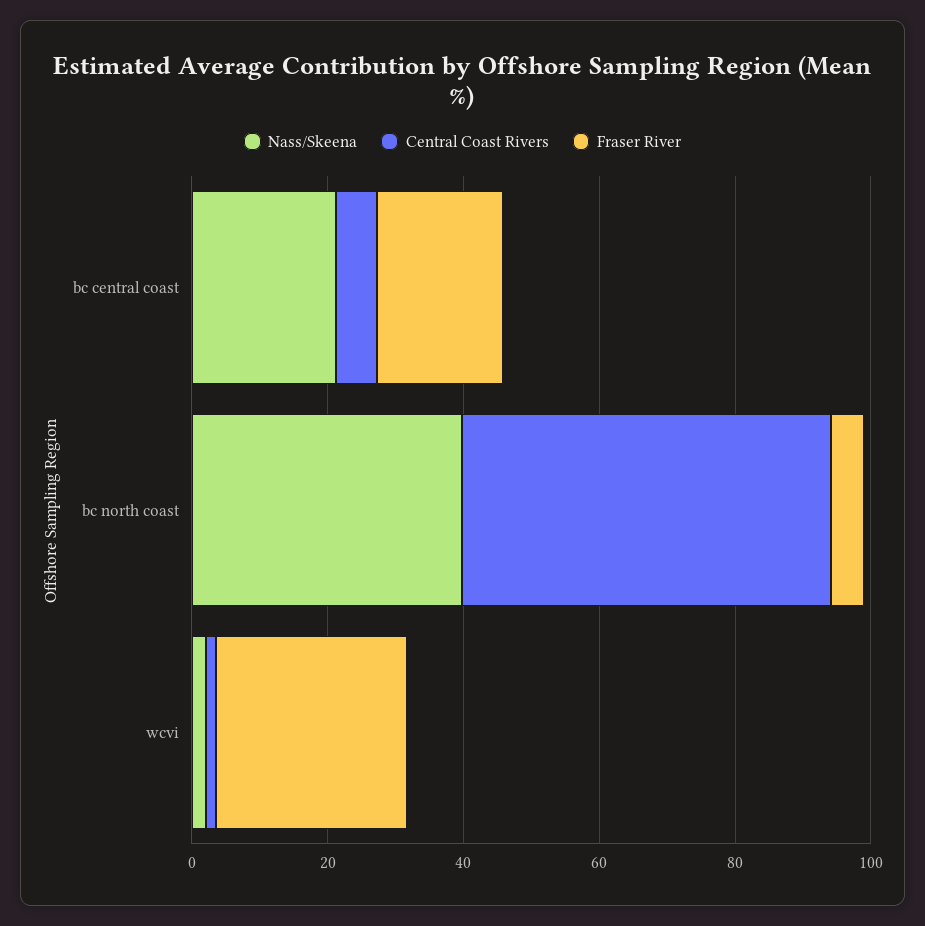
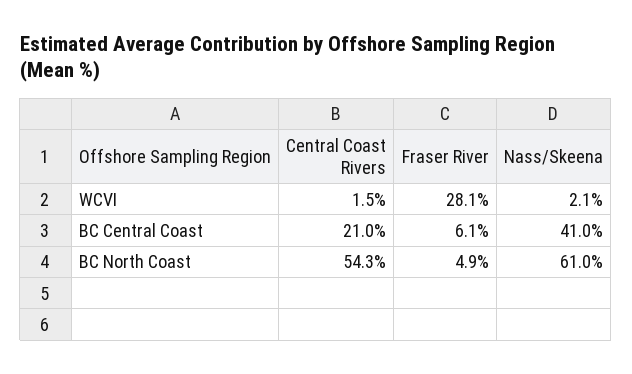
Nass/Skeena, bc central coast: 20 -> 41
Central Coast Rivers, bc central coast: 5 -> 21
Fraser River, bc central coast: 20 -> 6.1
Nass/Skeena, bc north coast: 40 -> 61

